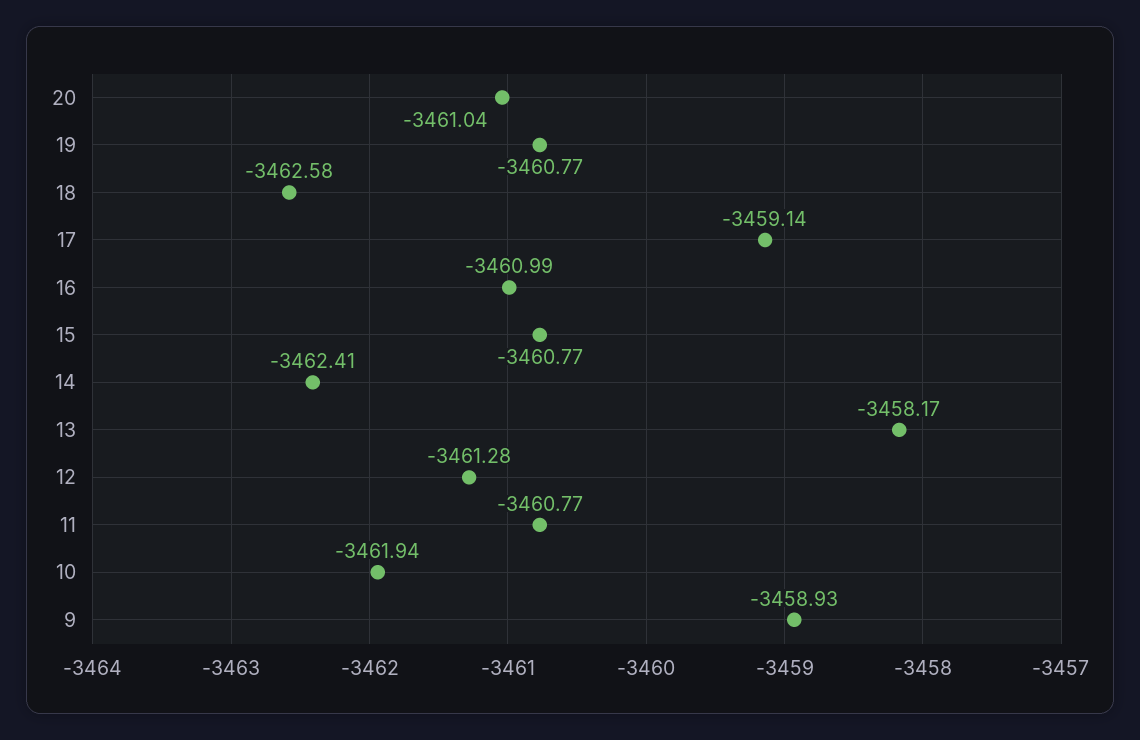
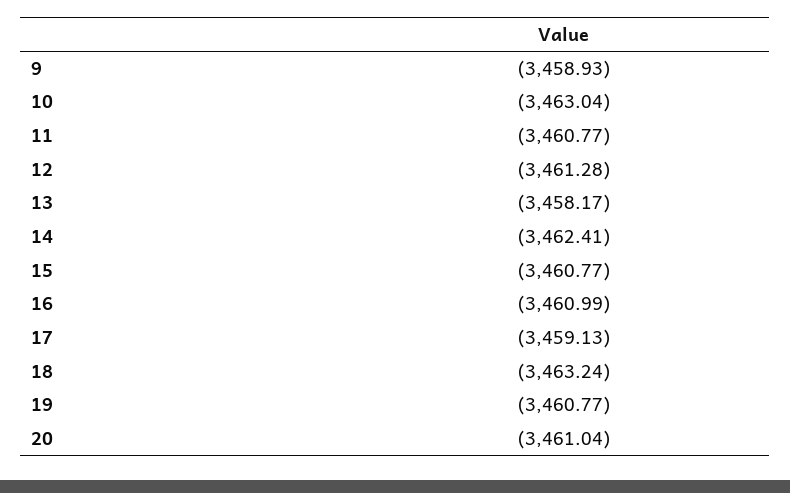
18: -3462.58 -> -3463.24
17: -3459.14 -> -3459.13
10: -3461.94 -> -3463.04

